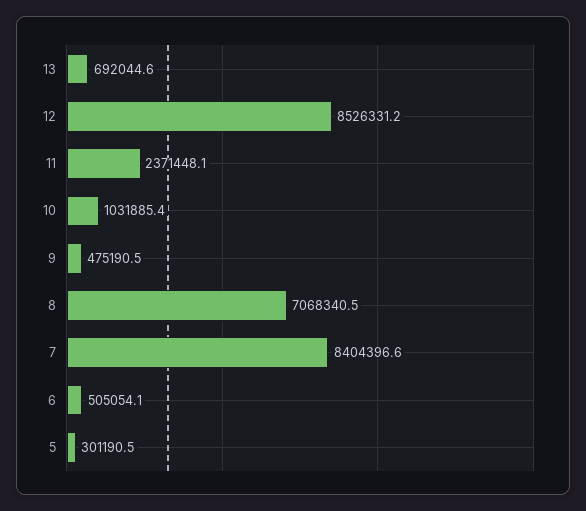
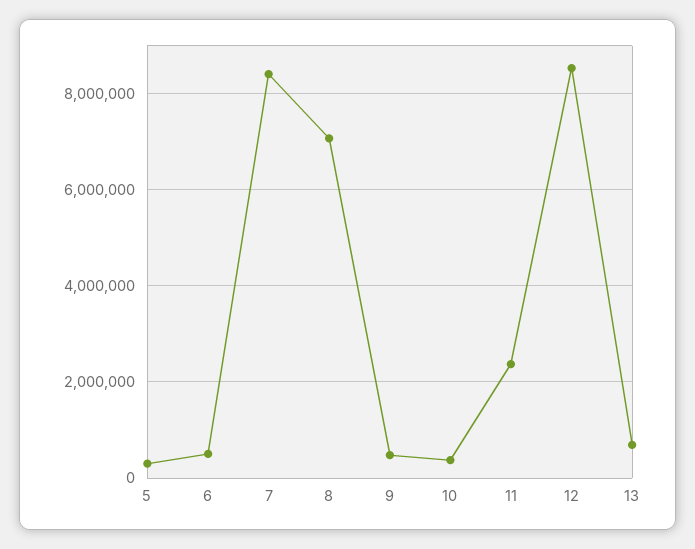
10: 1031885.4 -> 400000

